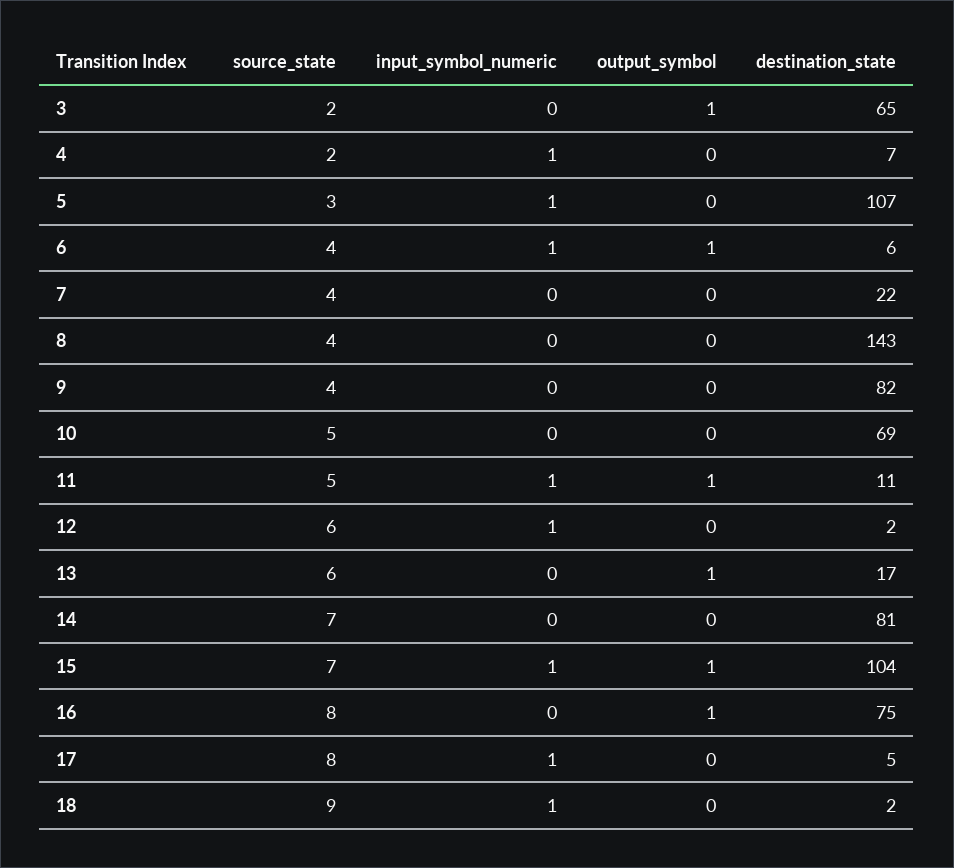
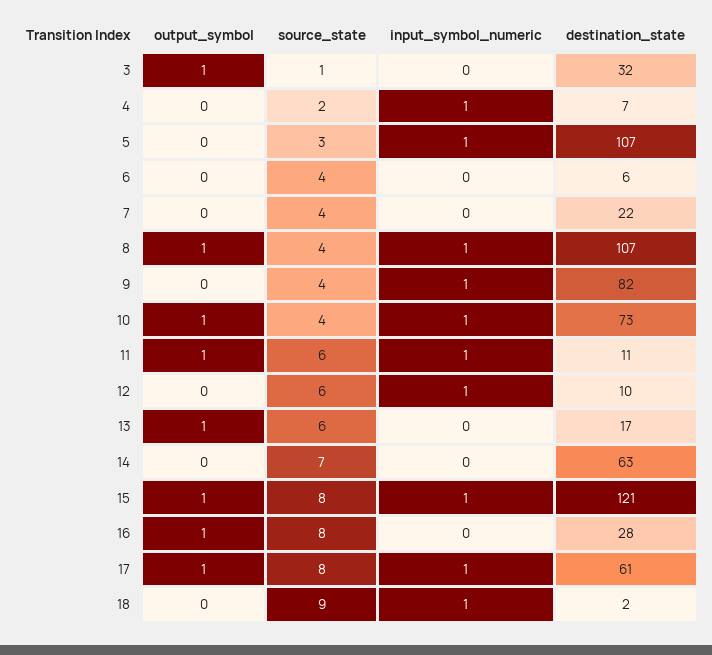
source_state, 3: 2 -> 1
destination_state, 3: 65 -> 32
input_symbol_numeric, 6: 1 -> 0
output_symbol, 6: 1 -> 0
input_symbol_numeric, 8: 0 -> 1
output_symbol, 8: 0 -> 1
destination_state, 8: 143 -> 107
input_symbol_numeric, 9: 0 -> 1
source_state, 10: 5 -> 4
input_symbol_numeric, 10: 0 -> 1
output_symbol, 10: 0 -> 1
destination_state, 10: 69 -> 73
source_state, 11: 5 -> 6
destination_state, 12: 2 -> 10
destination_state, 14: 81 -> 63
source_state, 15: 7 -> 8
destination_state, 15: 104 -> 121
destination_state, 16: 75 -> 28
output_symbol, 17: 0 -> 1
destination_state, 17: 5 -> 61

